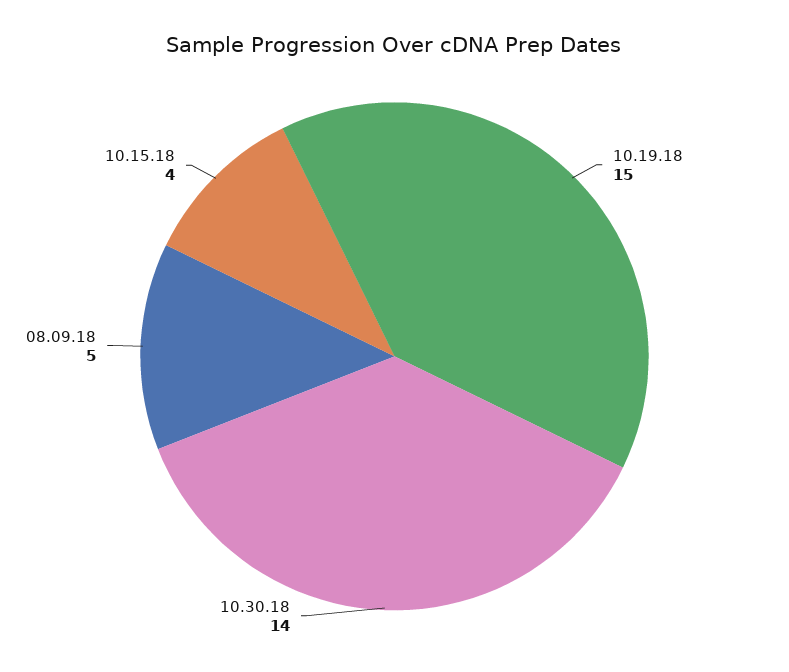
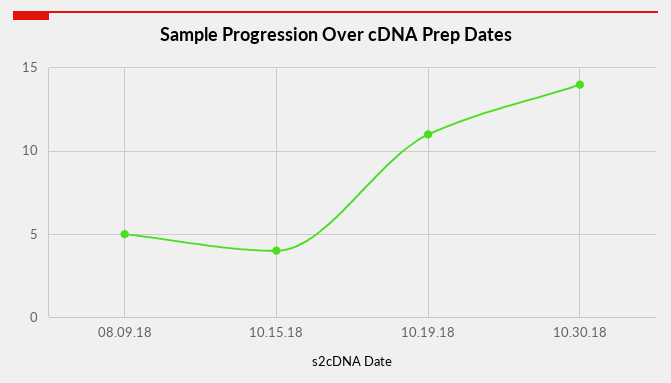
10.19.18: 15 -> 11

